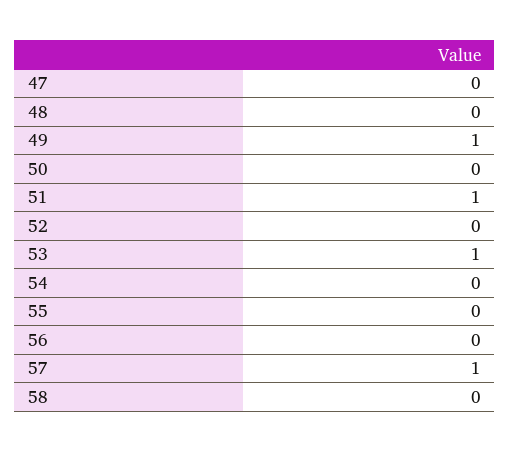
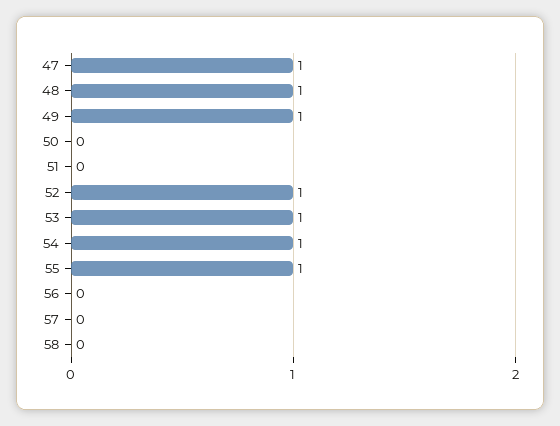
47: 0 -> 1
48: 0 -> 1
51: 1 -> 0
52: 0 -> 1
54: 0 -> 1
55: 0 -> 1
57: 1 -> 0

